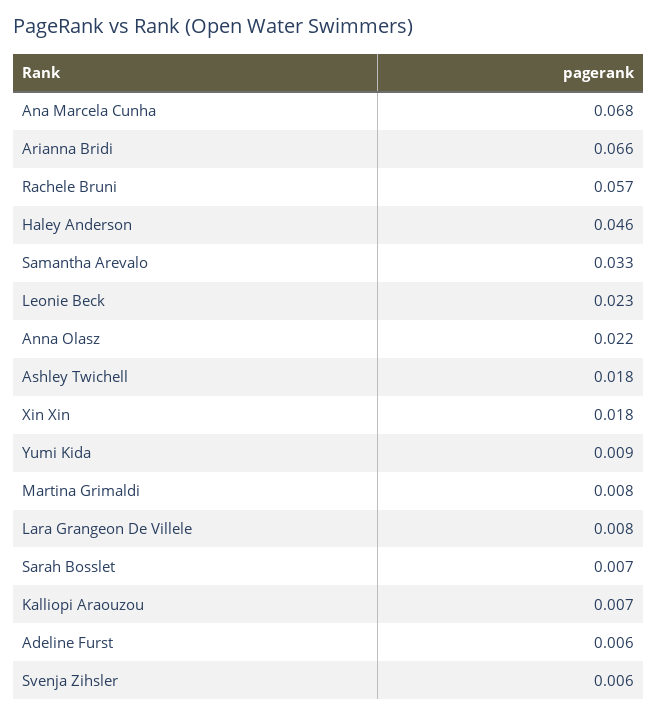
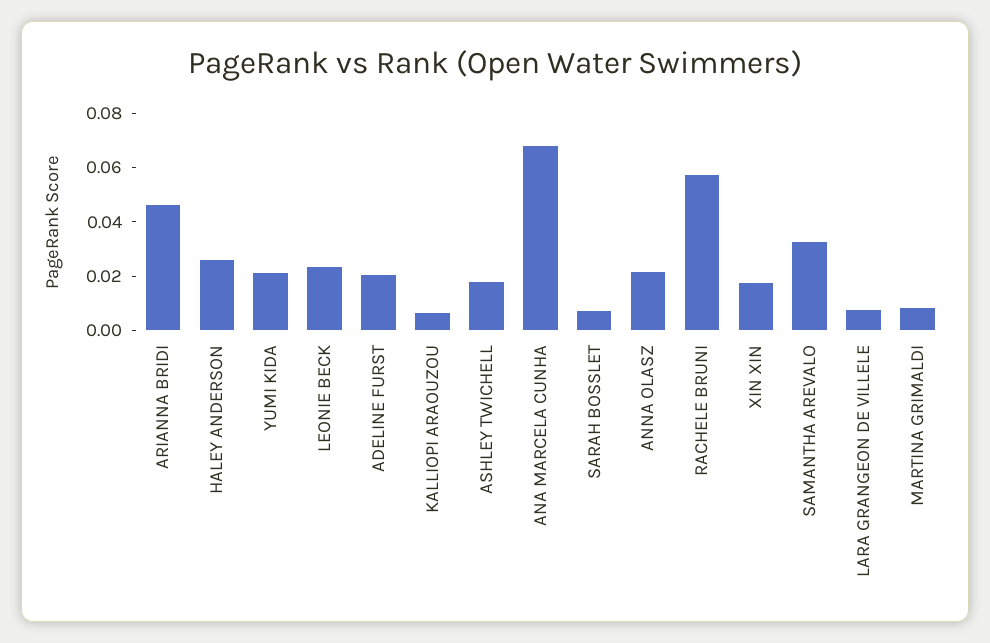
Arianna Bridi: 0.066 -> 0.045
Haley Anderson: 0.046 -> 0.025
Yumi Kida: 0.009 -> 0.02
Adeline Furst: 0.006 -> 0.02
Svenja Zihsler: 0.006 -> none

